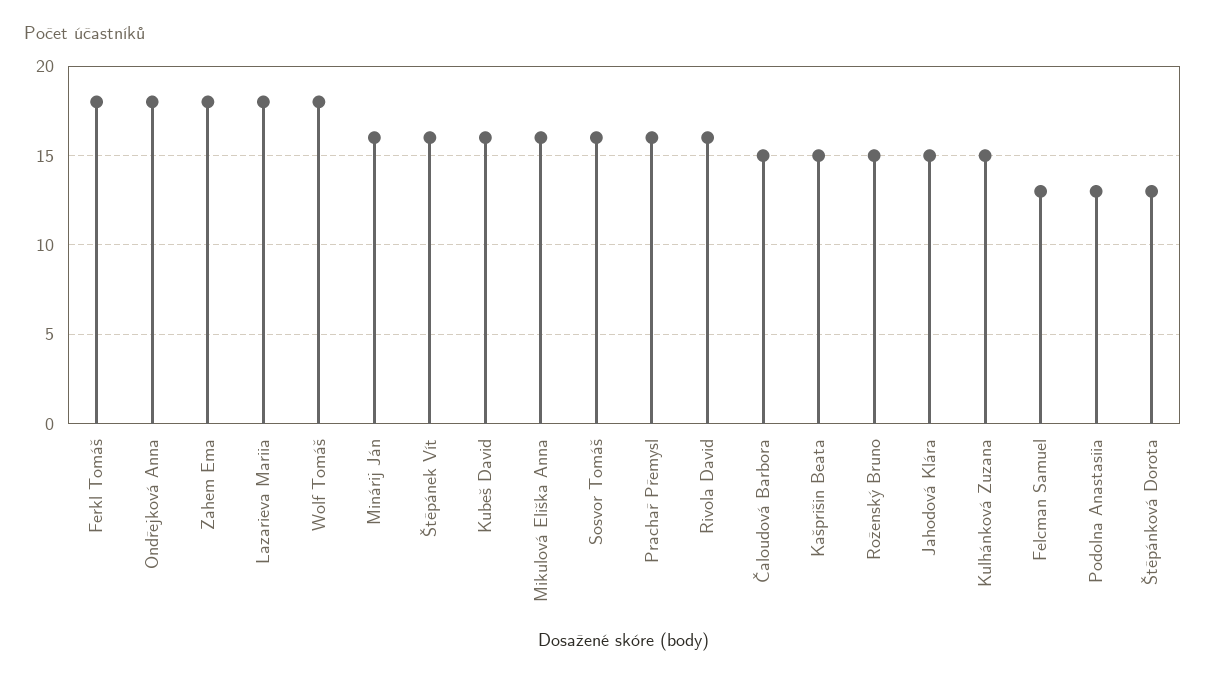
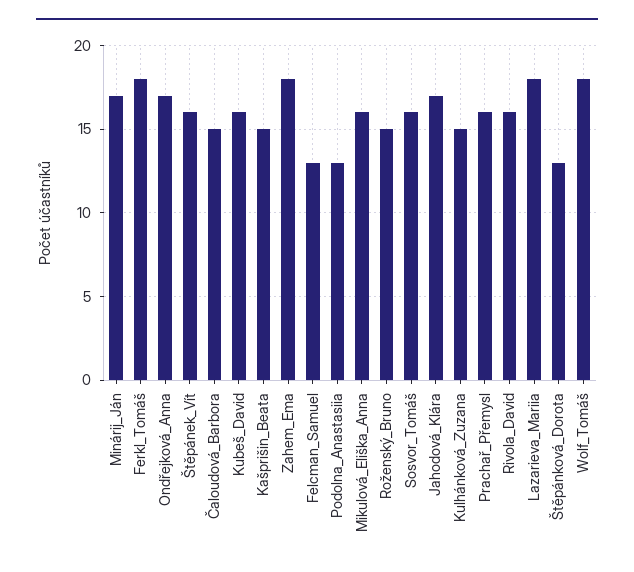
Ondřejková Anna: 18 -> 17
Minárij Ján: 16 -> 17
Jahodová Klára: 15 -> 17

